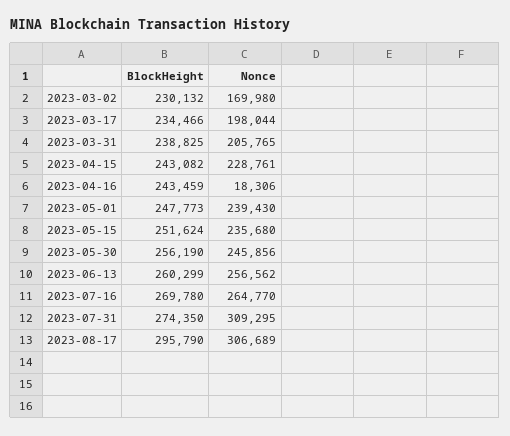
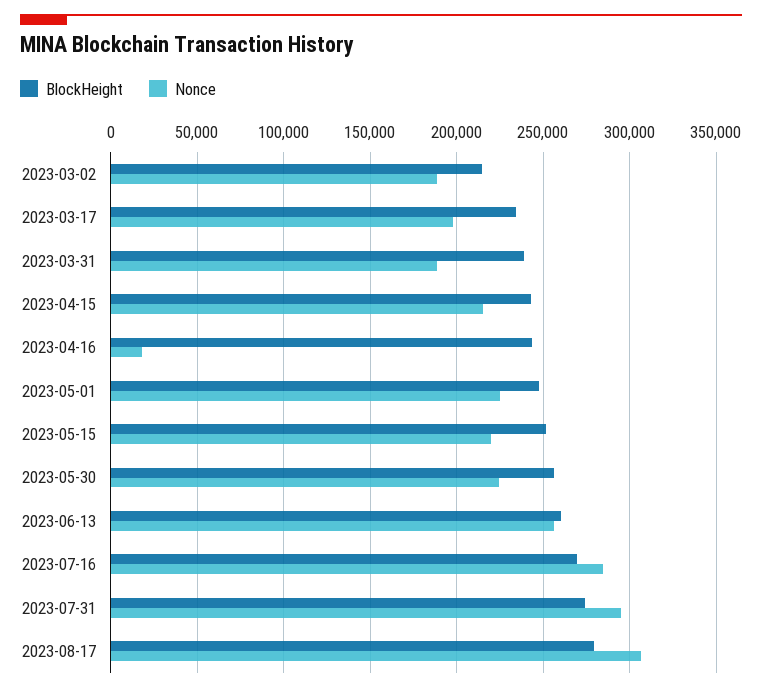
BlockHeight, 2023-03-02: 230132 -> 215000
Nonce, 2023-03-02: 169980 -> 190000
Nonce, 2023-03-31: 205765 -> 190000
Nonce, 2023-04-15: 228761 -> 215000
Nonce, 2023-05-01: 239430 -> 225000
Nonce, 2023-05-15: 235680 -> 220000
Nonce, 2023-05-30: 245856 -> 225000
Nonce, 2023-07-16: 264770 -> 285000
Nonce, 2023-07-31: 309295 -> 295000
BlockHeight, 2023-08-17: 295790 -> 280000

